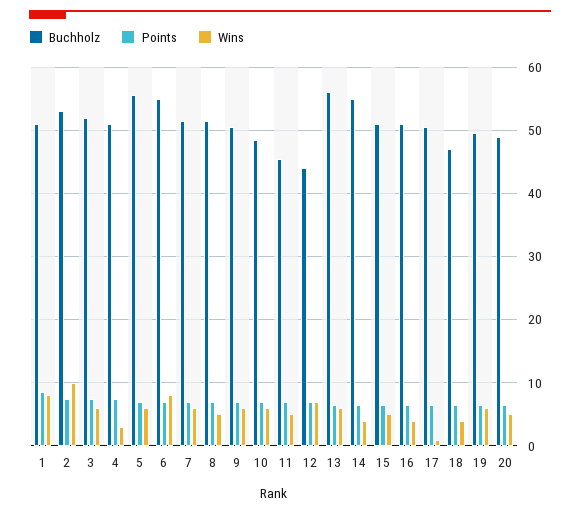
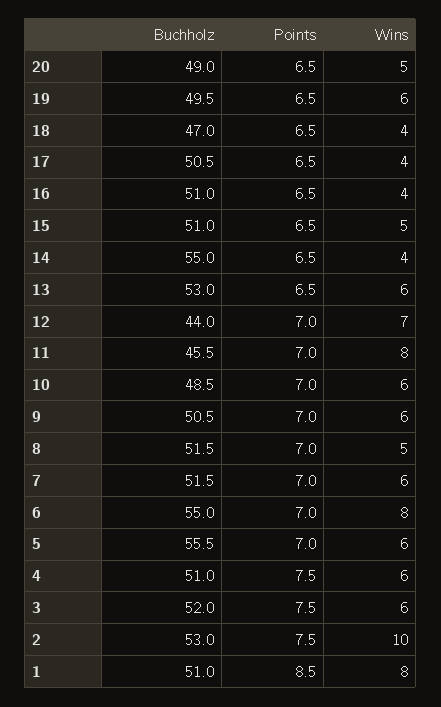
Wins, 4: 3 -> 6
Wins, 11: 5 -> 8
Buchholz, 13: 56 -> 53
Wins, 17: 1 -> 4

